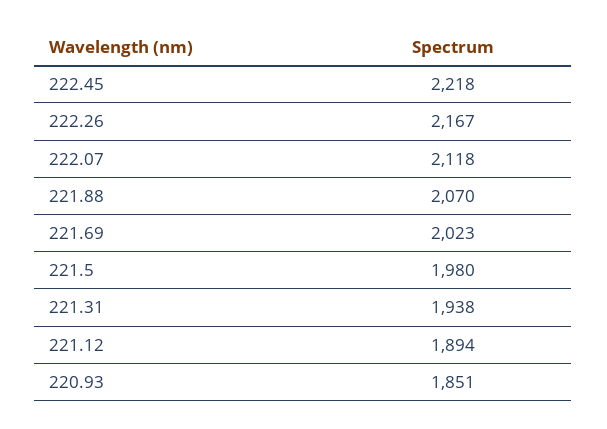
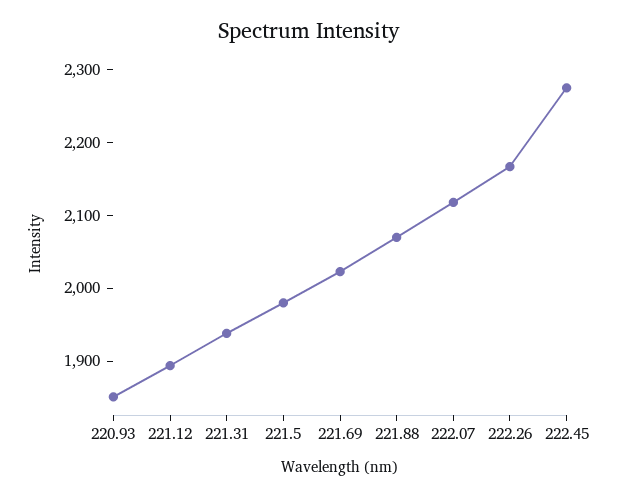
222.45: 2218 -> 2280

